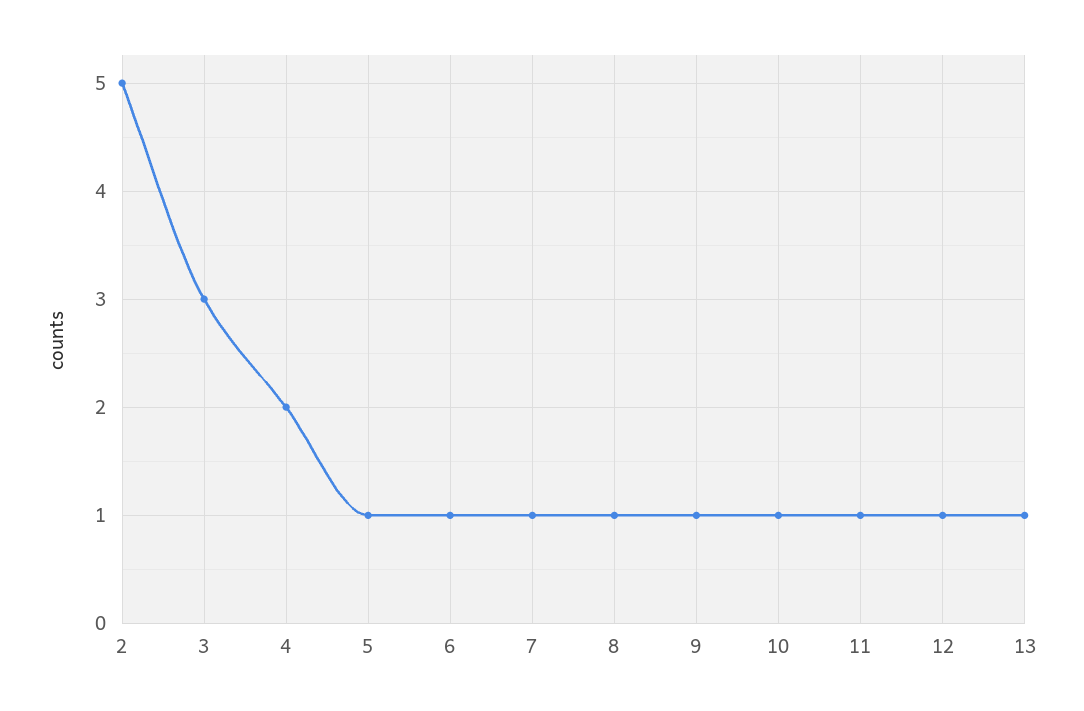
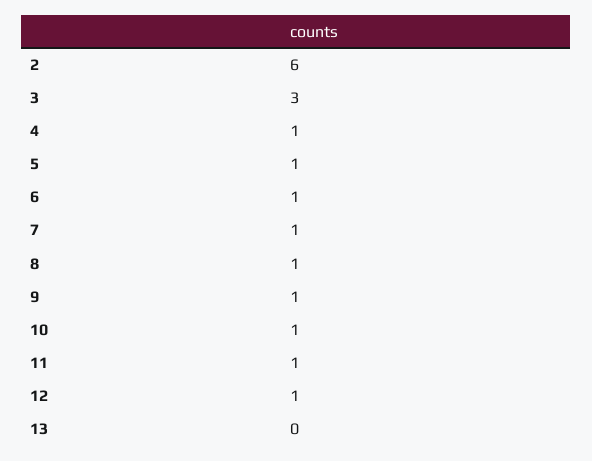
2: 5 -> 6
4: 2 -> 1
13: 1 -> 0

